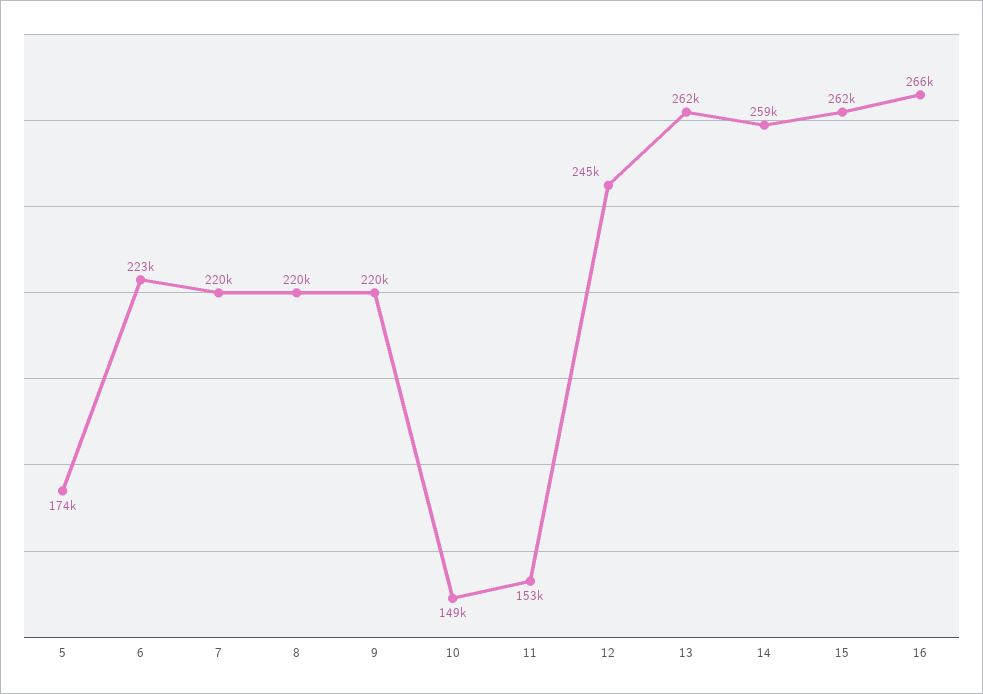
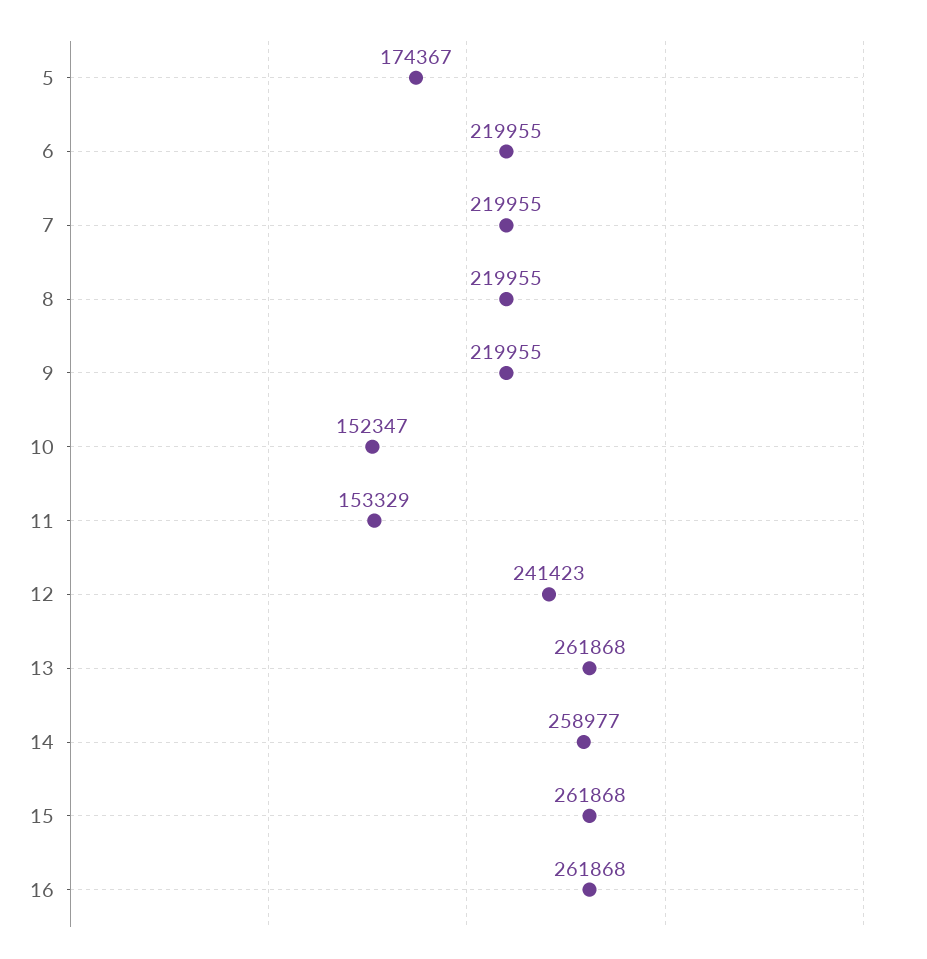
6: 223000 -> 219955
10: 149000 -> 152347
12: 245000 -> 241423
16: 266000 -> 261868

